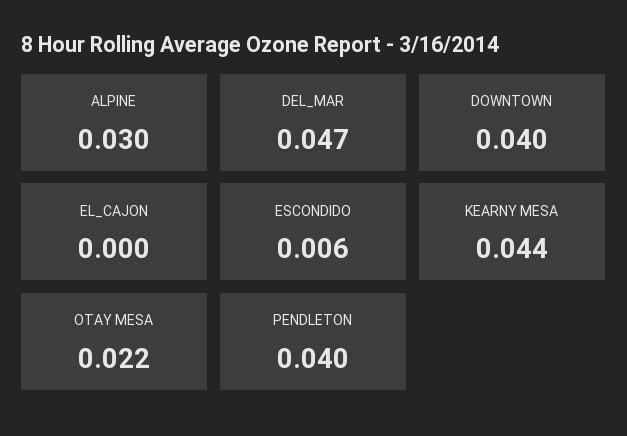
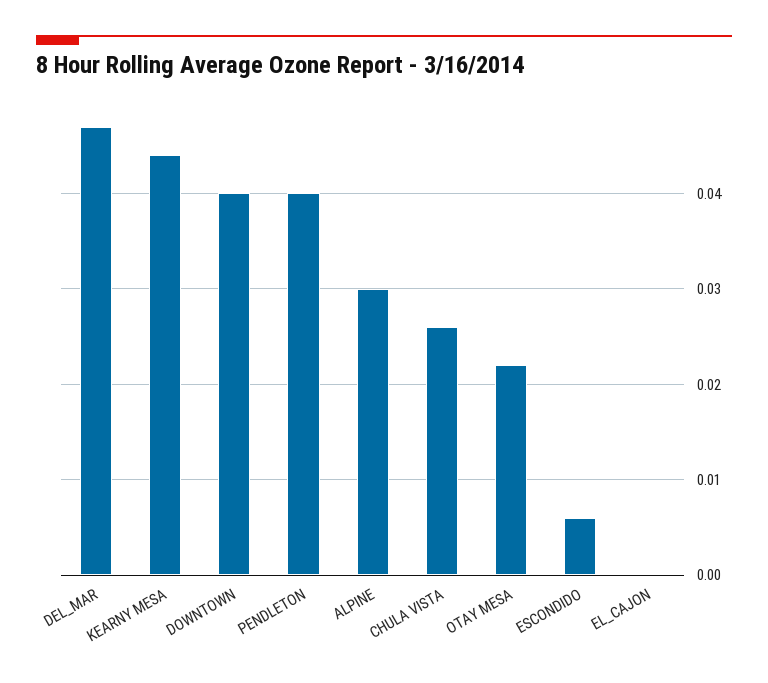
CHULA VISTA: none -> 0.026

